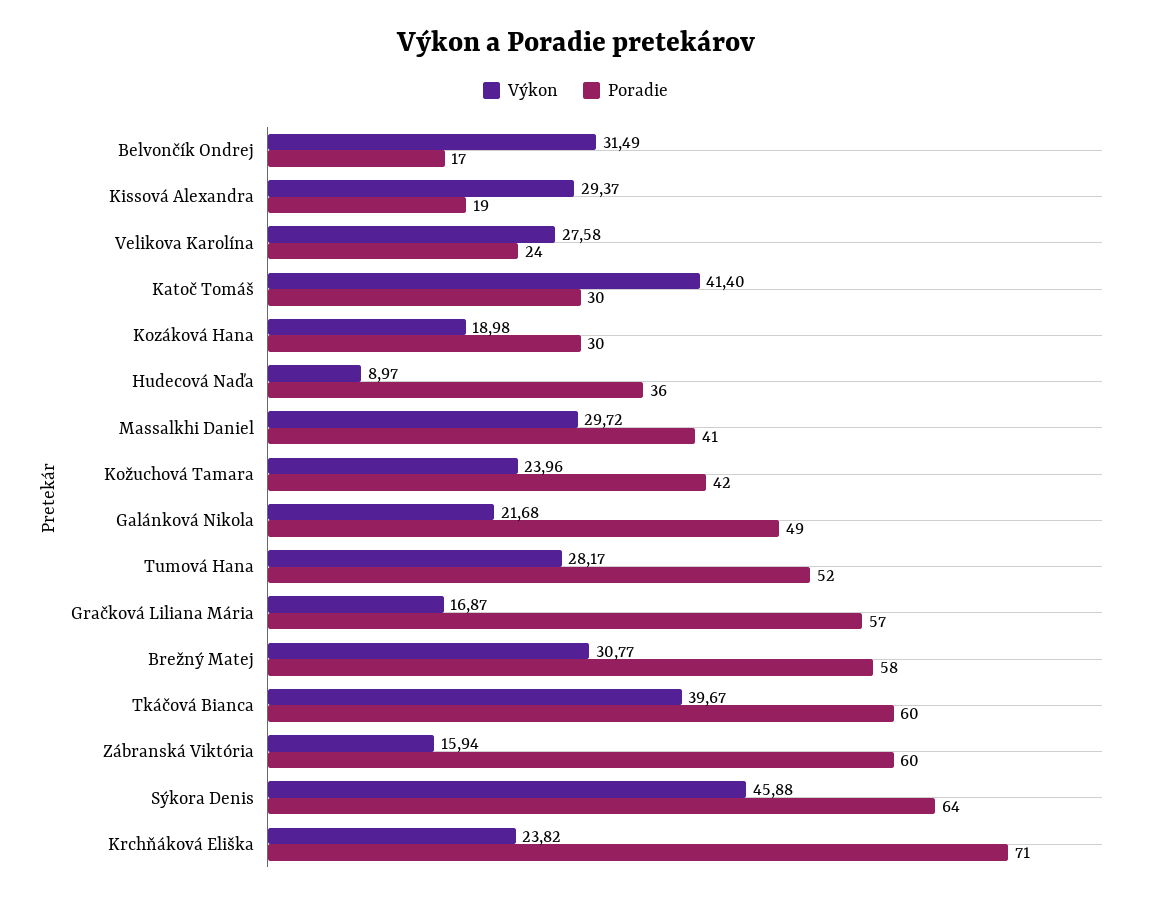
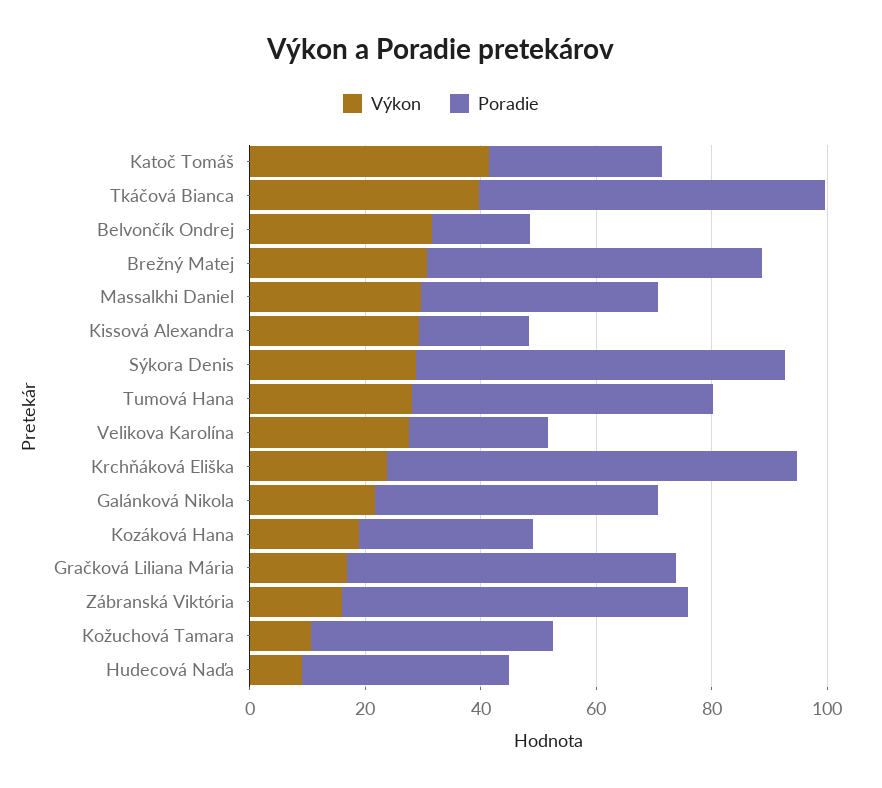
Výkon, Kožuchová Tamara: 23.96 -> 10
Výkon, Sýkora Denis: 45.88 -> 30

